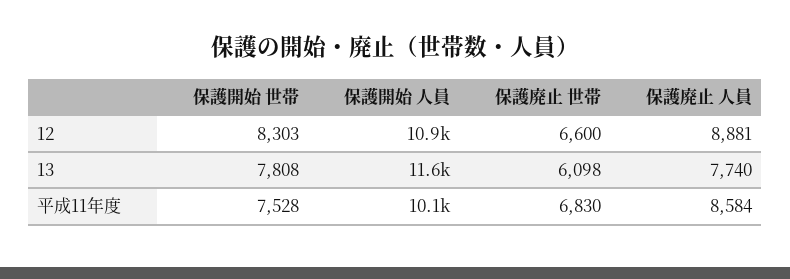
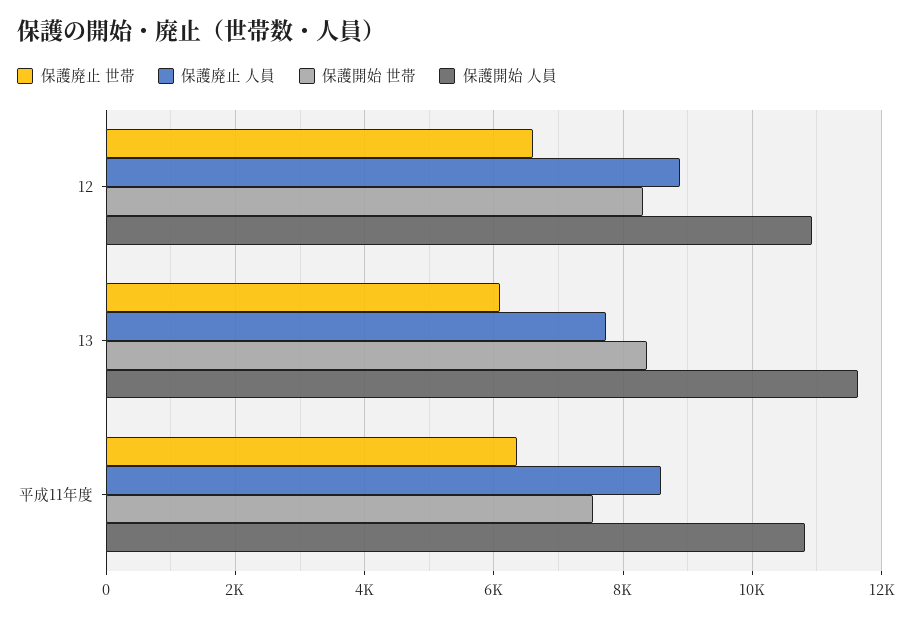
保護開始 世帯, 13: 7808 -> 8400
保護開始 人員, 平成11年度: 10100 -> 10800
保護廃止 世帯, 平成11年度: 6830 -> 6400

